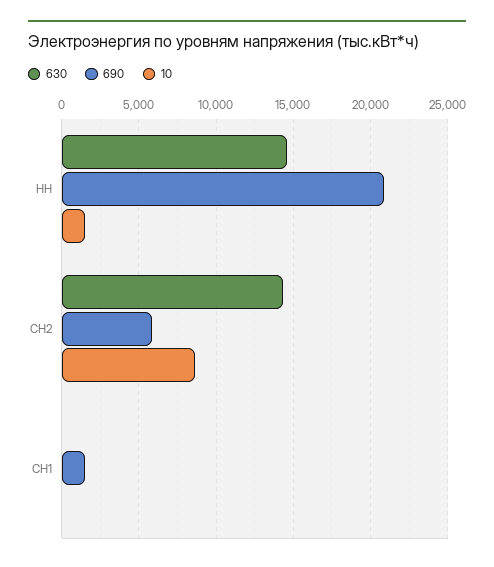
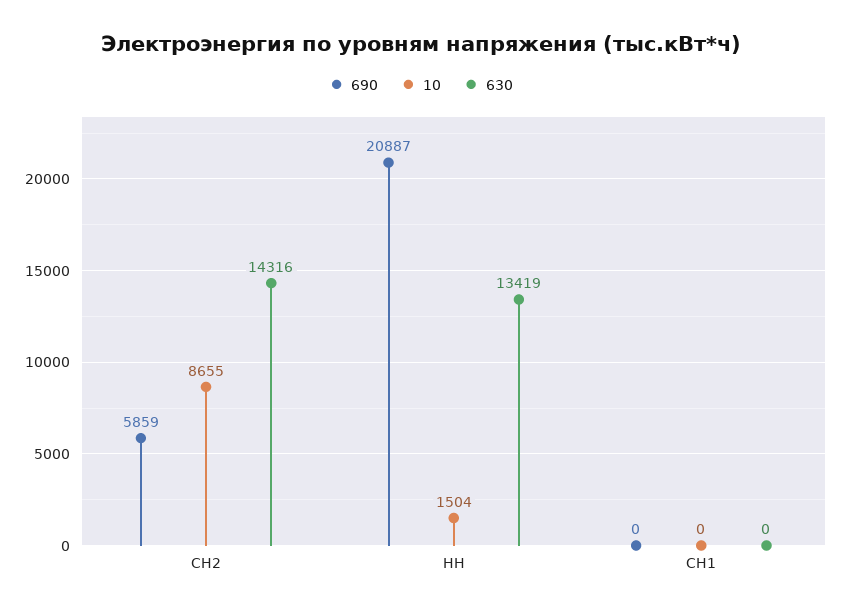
630, НН: 14500 -> 13419
690, СН1: 1500 -> 0

